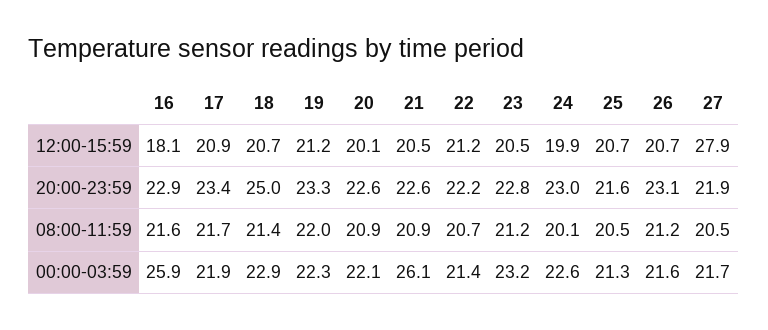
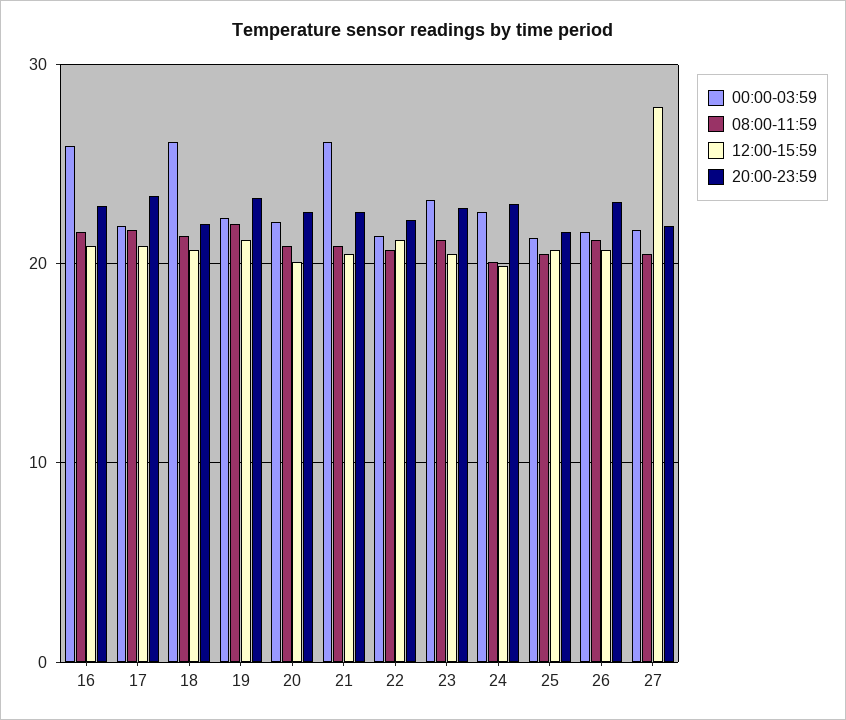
12:00-15:59, 16: 18.1 -> 21
20:00-23:59, 18: 25 -> 22
00:00-03:59, 18: 22.9 -> 26

